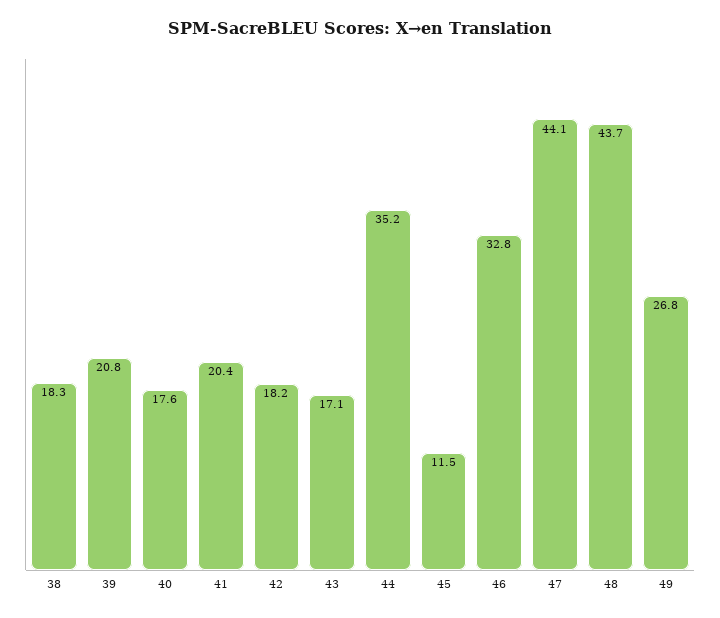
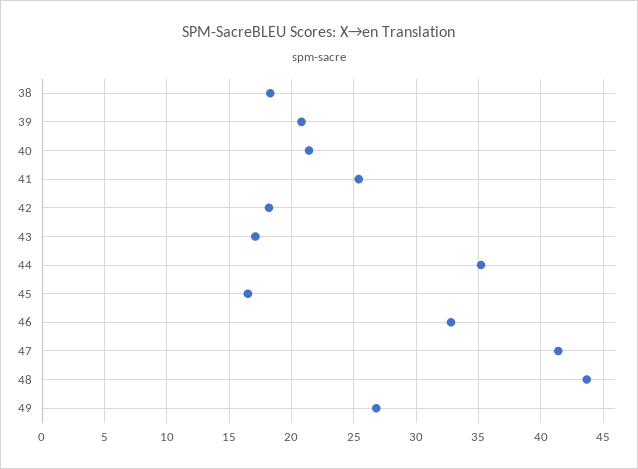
40: 17.6 -> 21.5
41: 20.4 -> 25.5
45: 11.5 -> 16.5
47: 44.1 -> 41.5

